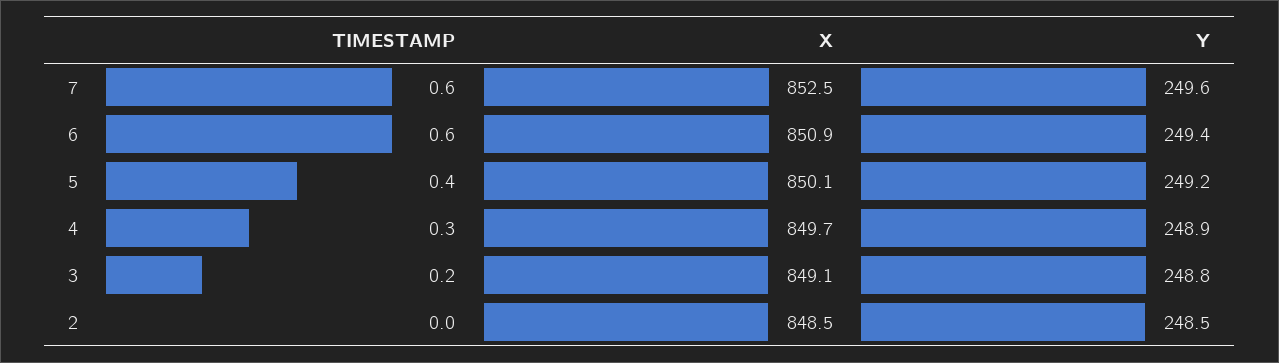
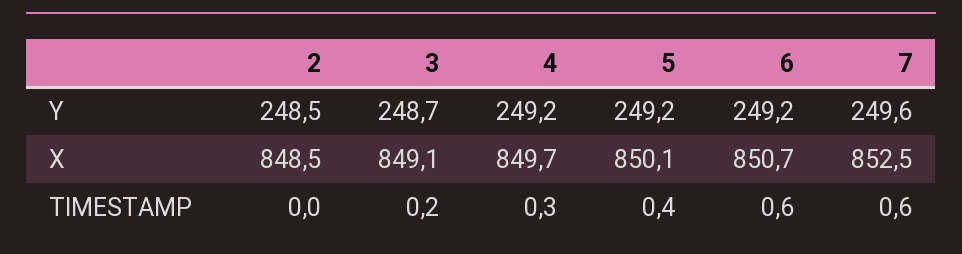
X, 6: 850.9 -> 850.7
Y, 6: 249.4 -> 249.2
Y, 4: 248.9 -> 249.2
Y, 3: 248.8 -> 248.7

